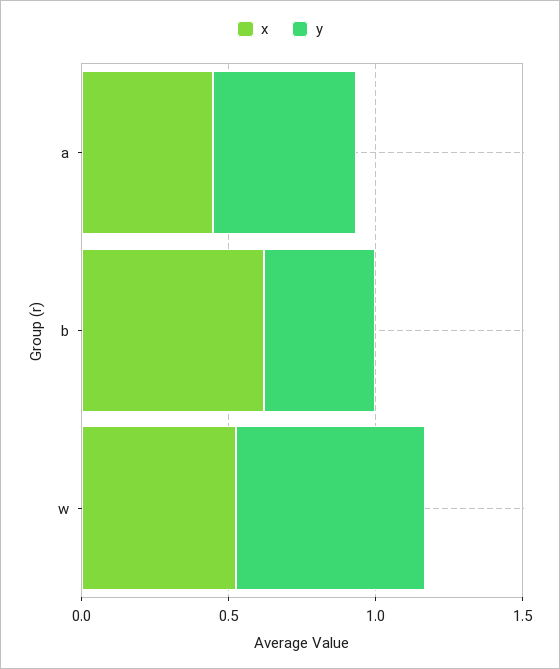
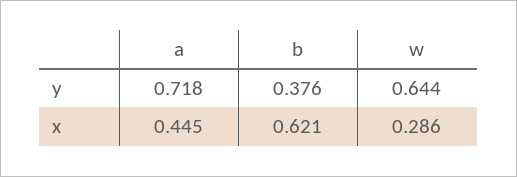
y, a: 0.5 -> 0.718
x, w: 0.5 -> 0.286

